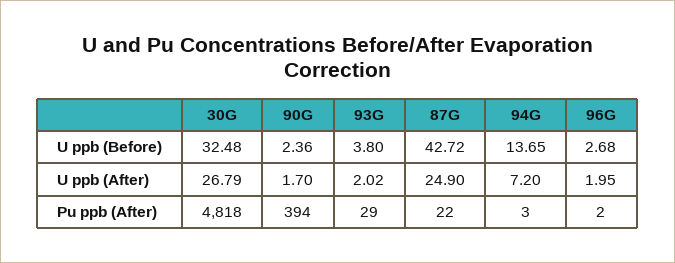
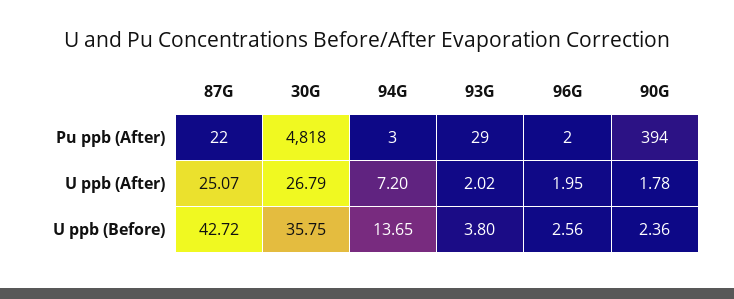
30G, U ppb (Before): 32.48 -> 35.75
96G, U ppb (Before): 2.68 -> 2.56
90G, U ppb (After): 1.7 -> 1.78
87G, U ppb (After): 24.9 -> 25.07

